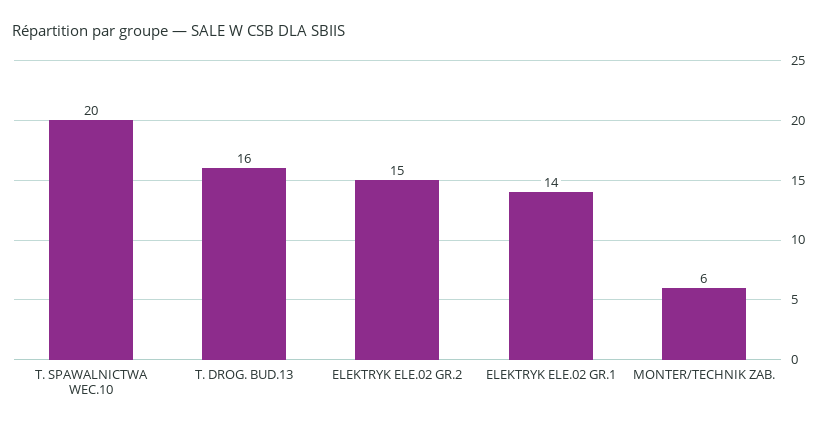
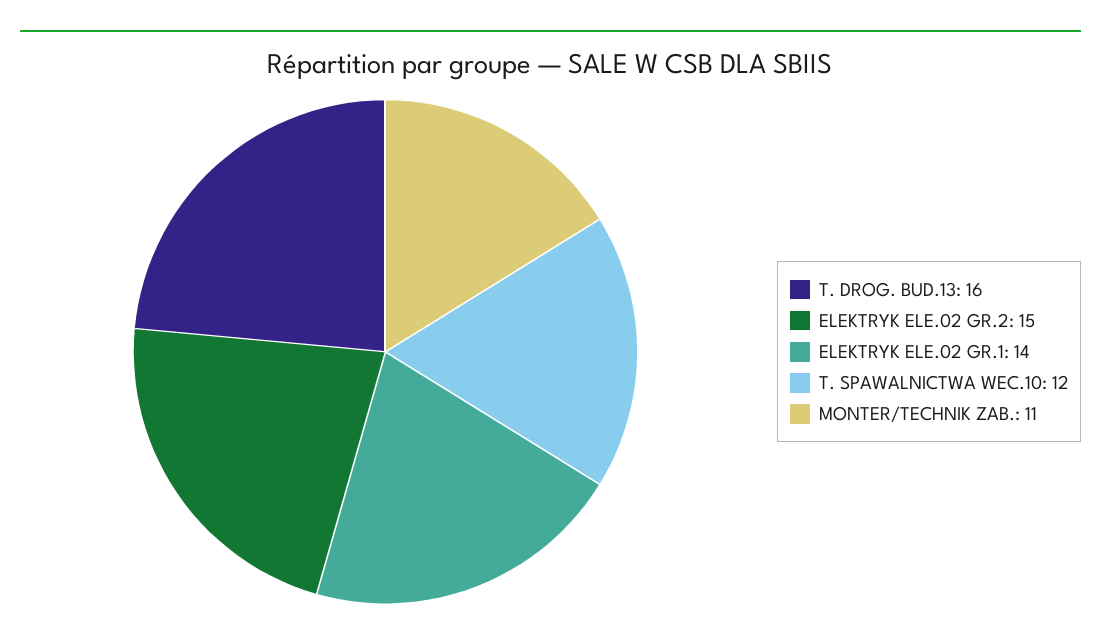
T. SPAWALNICTWA WEC.10: 20 -> 12
MONTER/TECHNIK ZAB.: 6 -> 11

